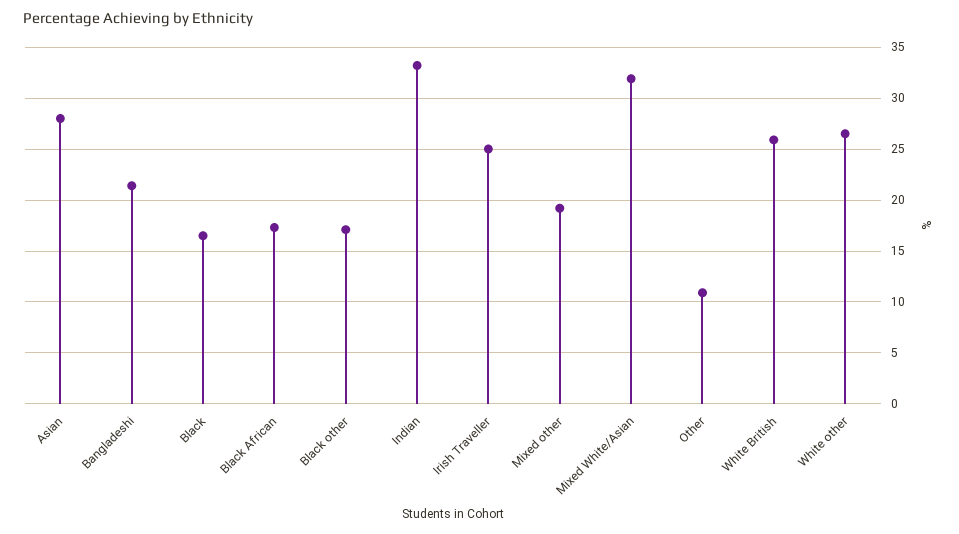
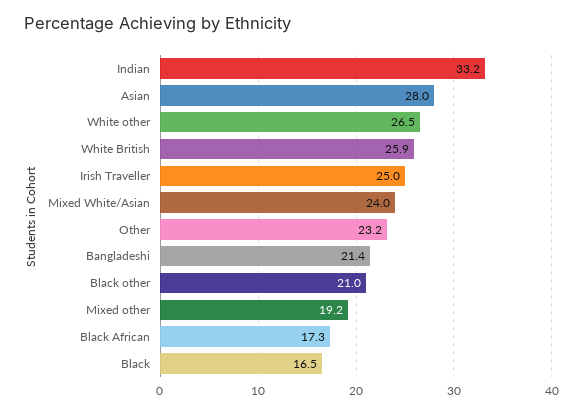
Black other: 17 -> 21
Mixed White/Asian: 32 -> 24
Other: 11 -> 23.2

